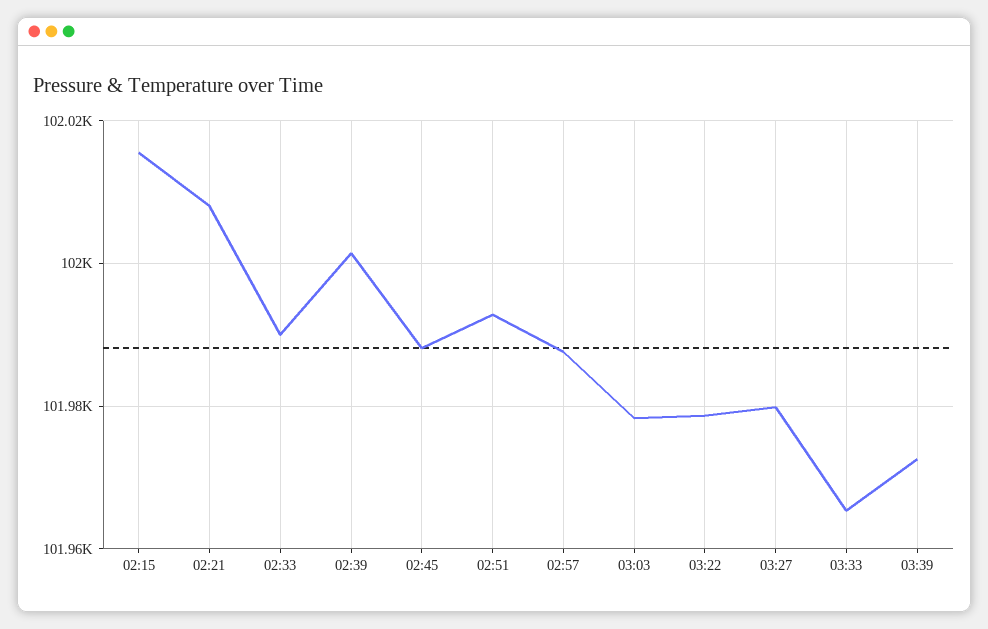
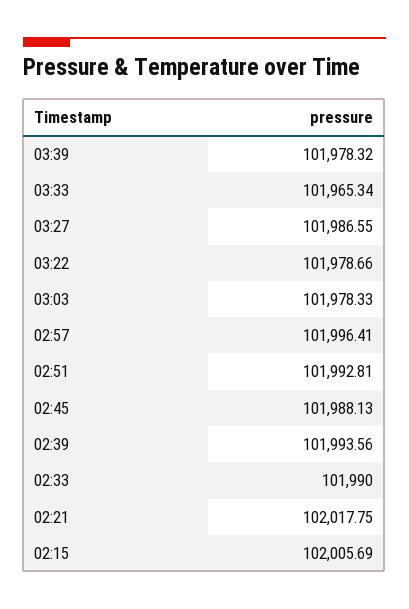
02:15: 102016 -> 102005.69
02:21: 102008 -> 102017.75
02:39: 102002 -> 101993.56
02:57: 101988 -> 101996.41
03:27: 101980 -> 101986.55
03:39: 101972 -> 101978.32

